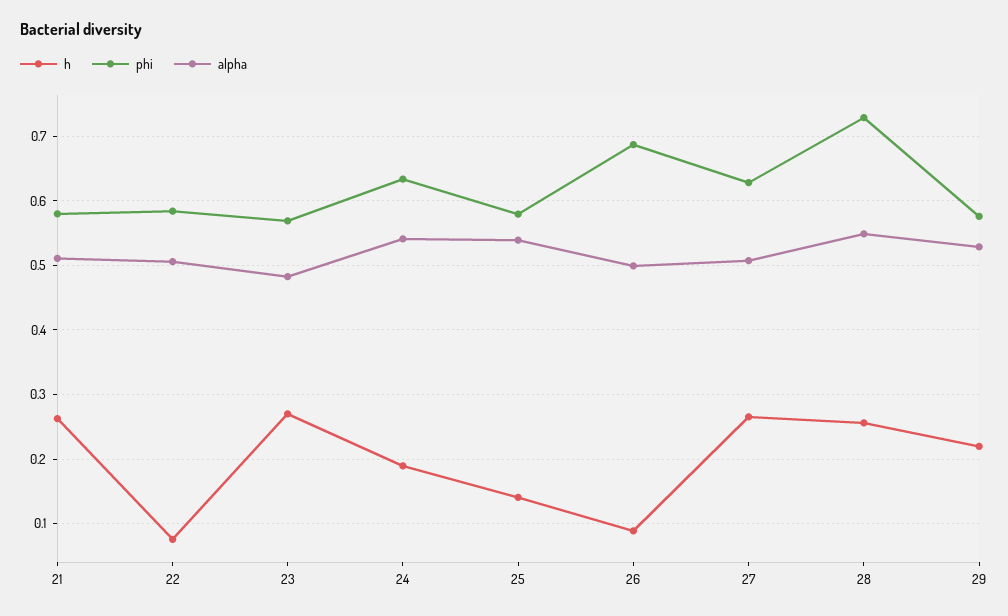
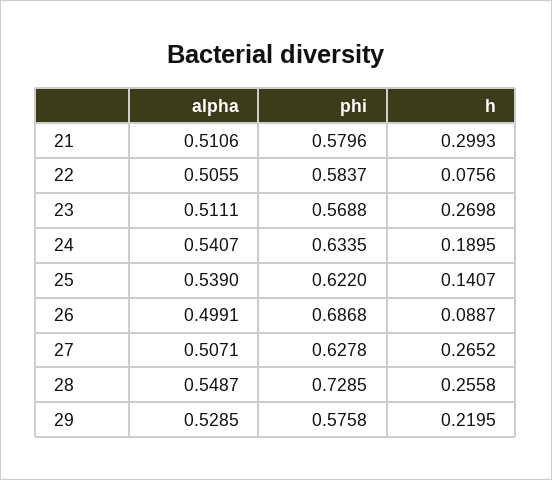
h, 21: 0.26 -> 0.2993
alpha, 23: 0.48 -> 0.5111
phi, 25: 0.58 -> 0.622

